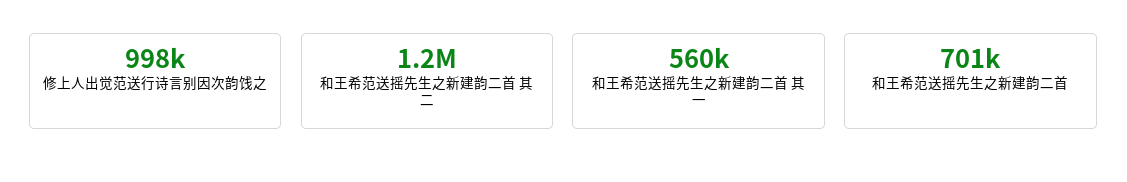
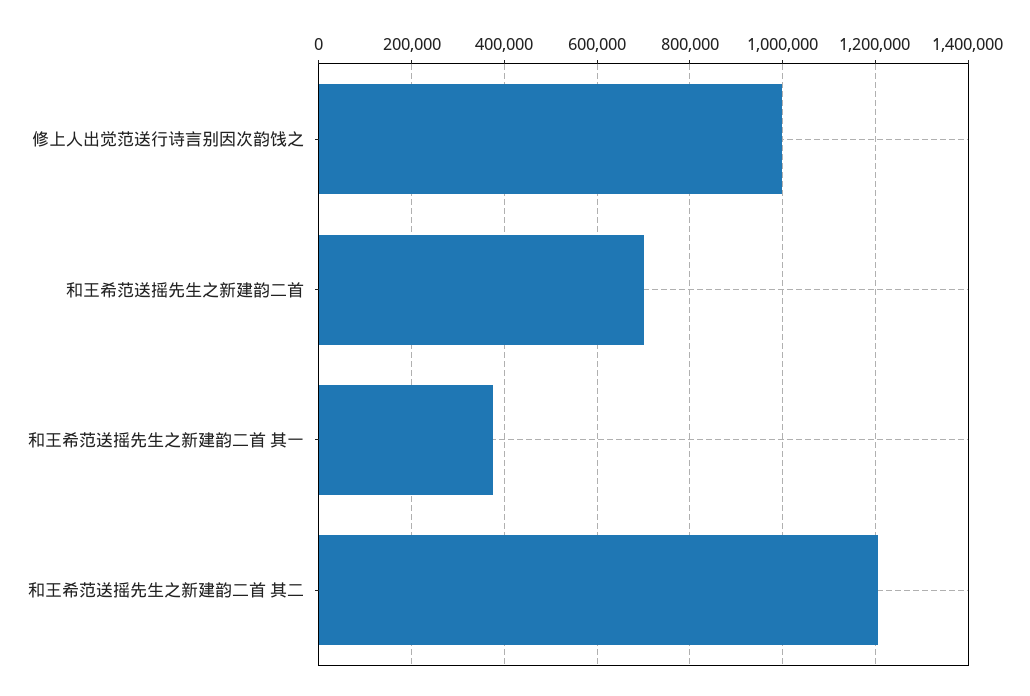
和王希范送摇先生之新建韵二首 其一: 560000 -> 380000

